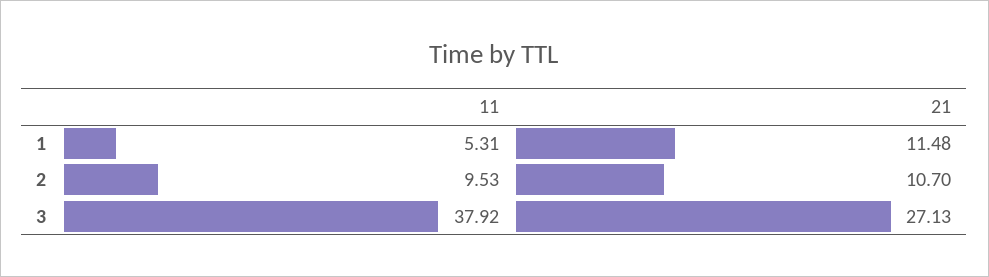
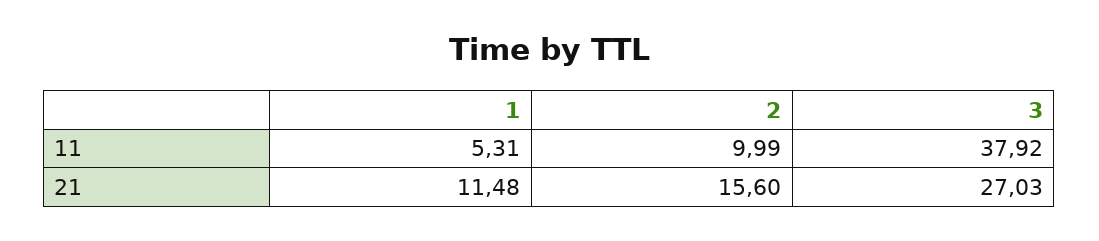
11, 2: 9.53 -> 9.99
21, 2: 10.7 -> 15.6
21, 3: 27.13 -> 27.03

